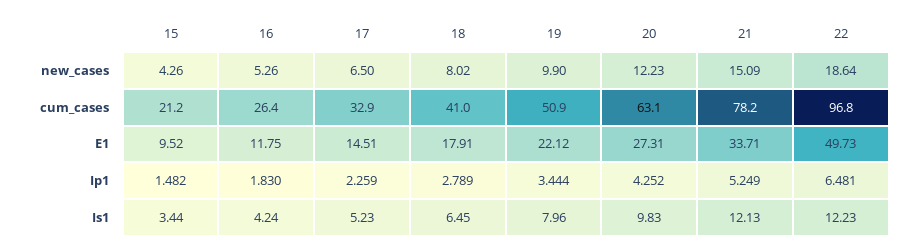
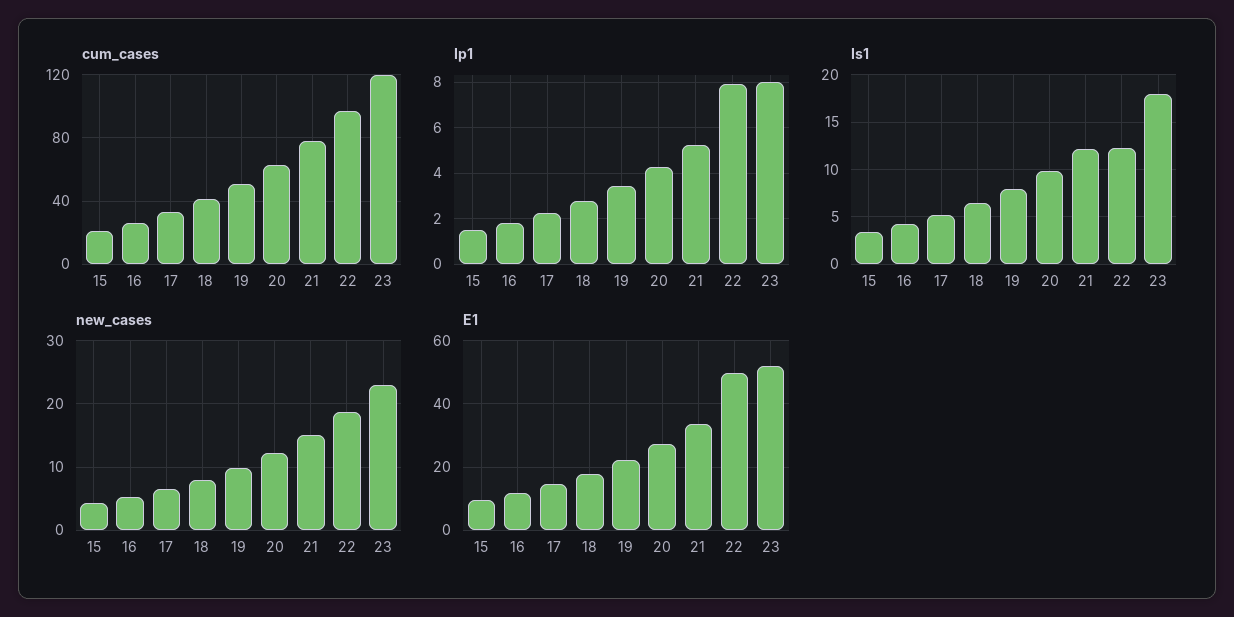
Ip1, 22: 6.481 -> 8
cum_cases, 23: none -> 120
Ip1, 23: none -> 8
Is1, 23: none -> 18
new_cases, 23: none -> 23
E1, 23: none -> 52

